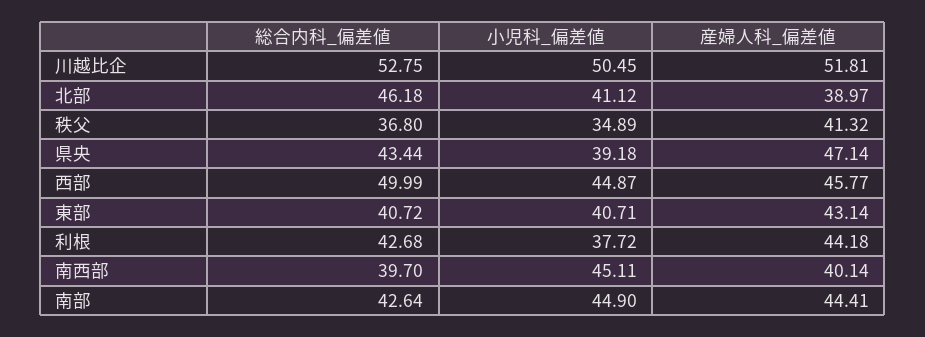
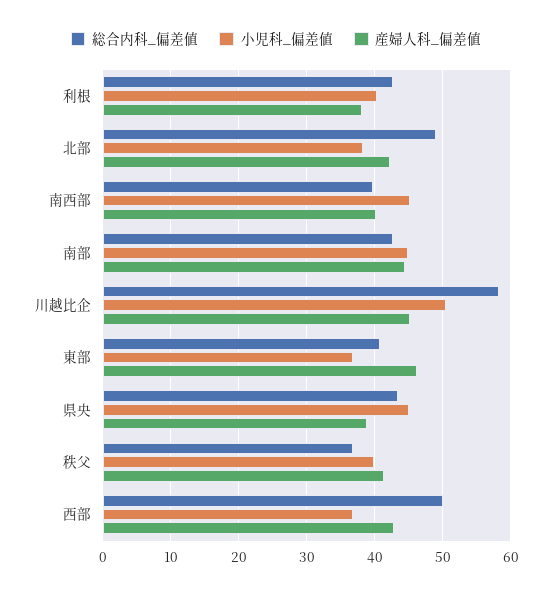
総合内科_偏差値, 川越比企: 52.75 -> 58
産婦人科_偏差値, 川越比企: 51.81 -> 45
総合内科_偏差値, 北部: 46.18 -> 49
小児科_偏差値, 北部: 41.12 -> 38
産婦人科_偏差値, 北部: 38.97 -> 42
小児科_偏差値, 秩父: 34.89 -> 40
小児科_偏差値, 県央: 39.18 -> 45
産婦人科_偏差値, 県央: 47.14 -> 39
小児科_偏差値, 西部: 44.87 -> 37
産婦人科_偏差値, 西部: 45.77 -> 43
小児科_偏差値, 東部: 40.71 -> 37
産婦人科_偏差値, 東部: 43.14 -> 46
小児科_偏差値, 利根: 37.72 -> 40
産婦人科_偏差値, 利根: 44.18 -> 38

